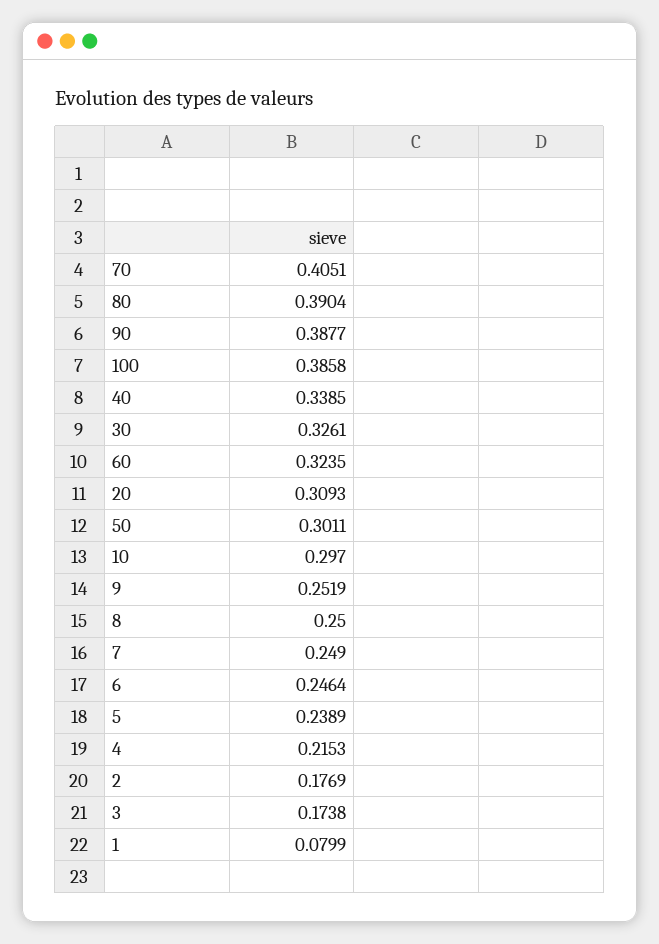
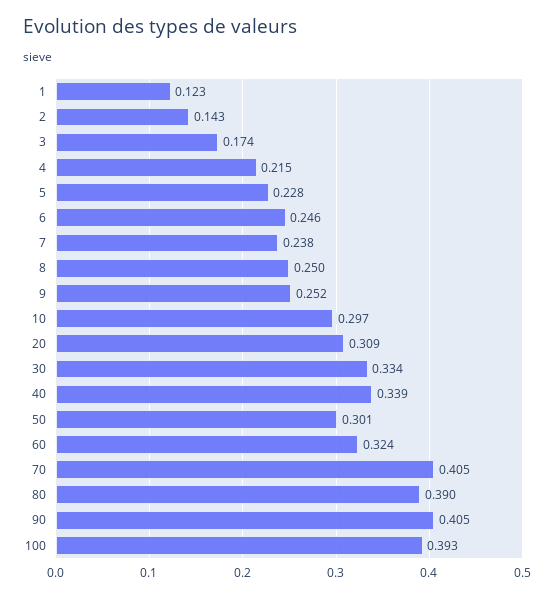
90: 0.3877 -> 0.405
100: 0.3858 -> 0.393
30: 0.3261 -> 0.334
7: 0.249 -> 0.238
5: 0.2389 -> 0.228
2: 0.1769 -> 0.143
1: 0.0799 -> 0.123

